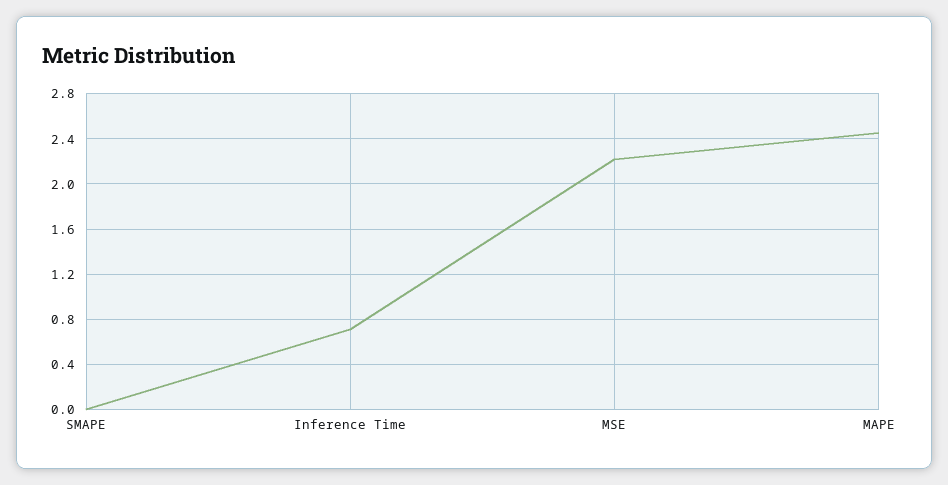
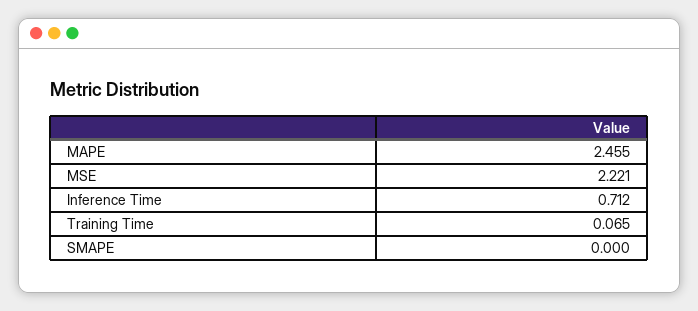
Training Time: none -> 0.065

